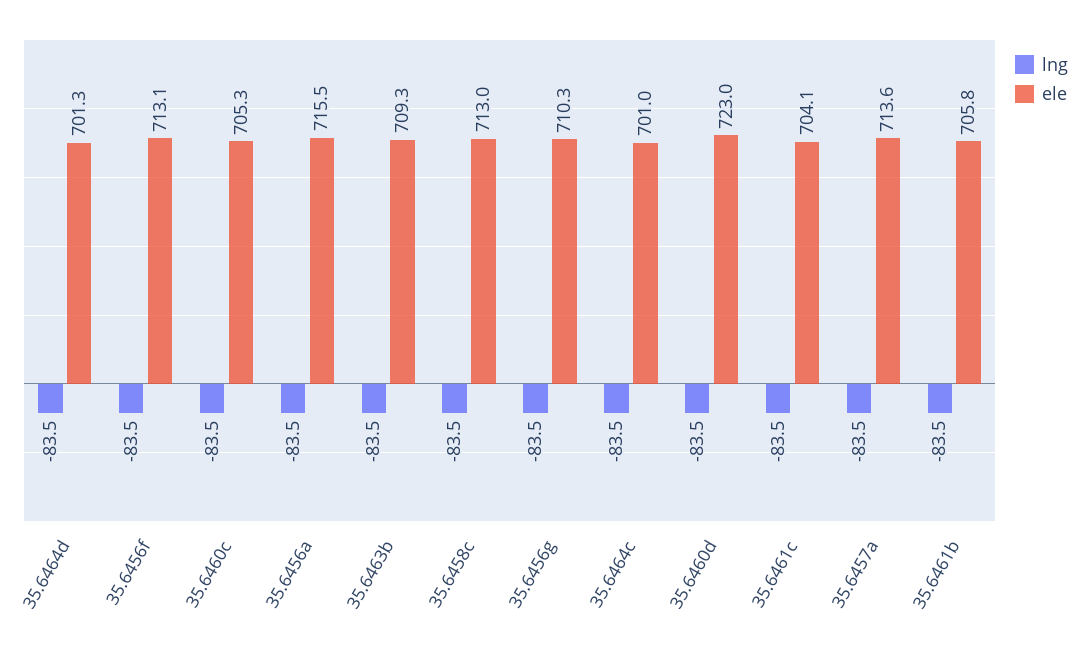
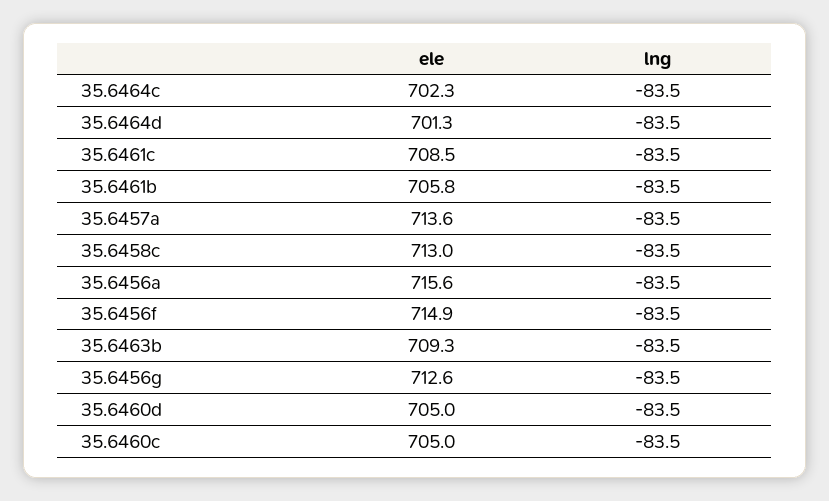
ele, 35.6456f: 713.1 -> 714.9
ele, 35.6460c: 705.3 -> 705
ele, 35.6456a: 715.5 -> 715.6
ele, 35.6456g: 710.3 -> 712.6
ele, 35.6464c: 701 -> 702.3
ele, 35.6460d: 723 -> 705
ele, 35.6461c: 704.1 -> 708.5

